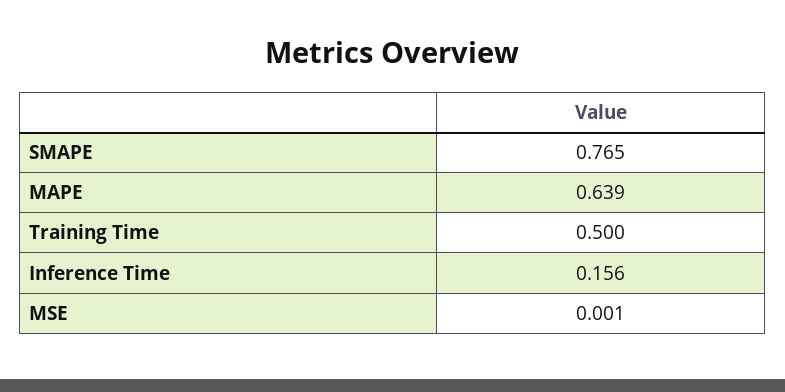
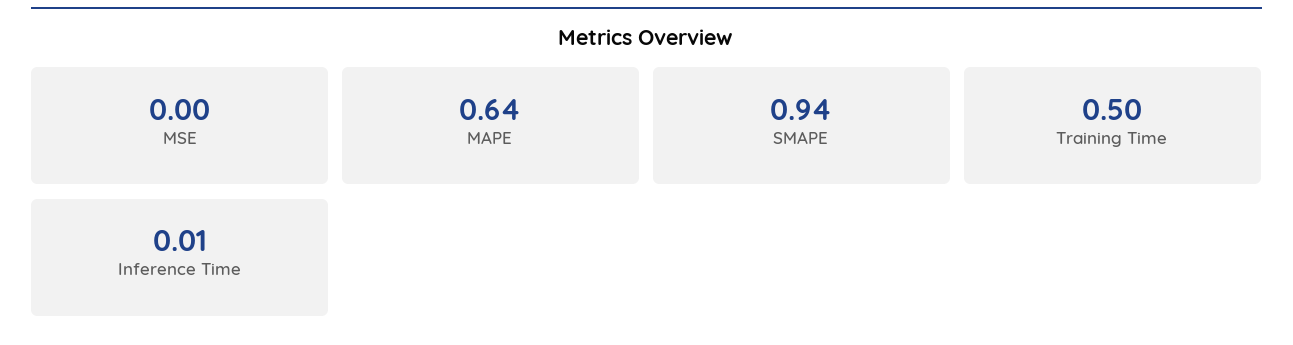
SMAPE: 0.765 -> 0.94
Inference Time: 0.156 -> 0.01

